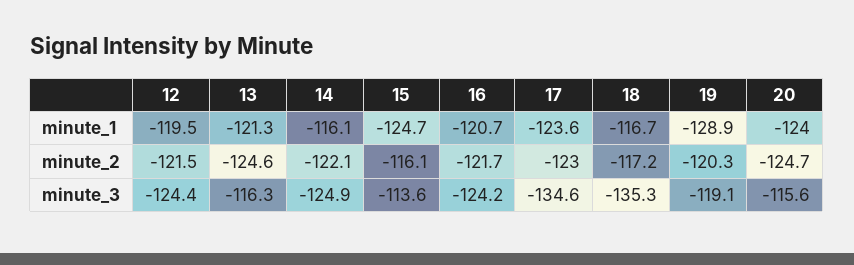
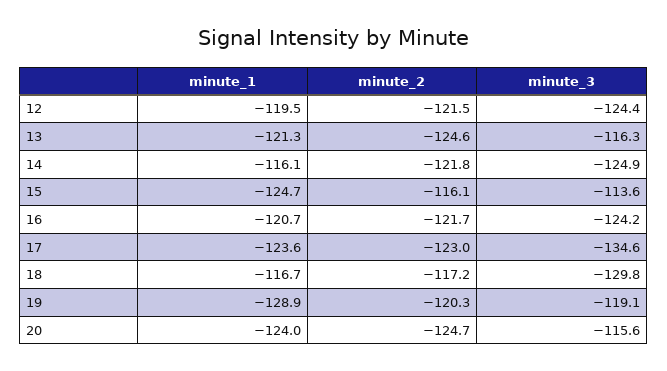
14, minute_2: -122.1 -> -121.8
18, minute_3: -135.3 -> -129.8

